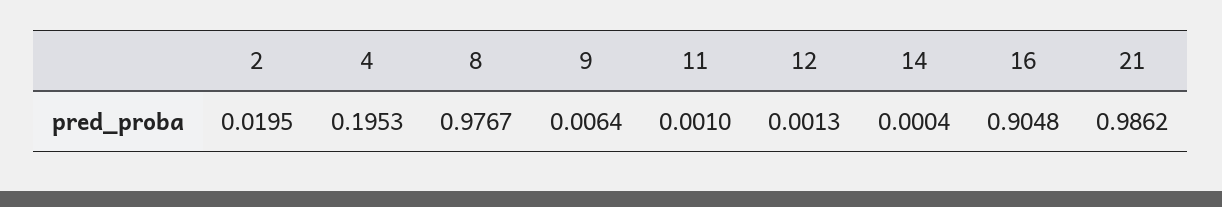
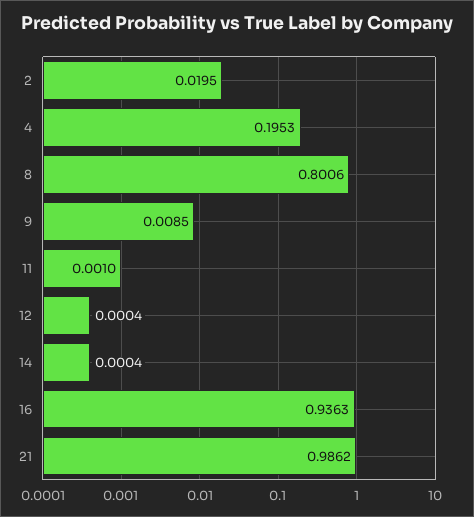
8: 0.9767 -> 0.8006
9: 0.0064 -> 0.0085
12: 0.0013 -> 0.0004
16: 0.9048 -> 0.9363

